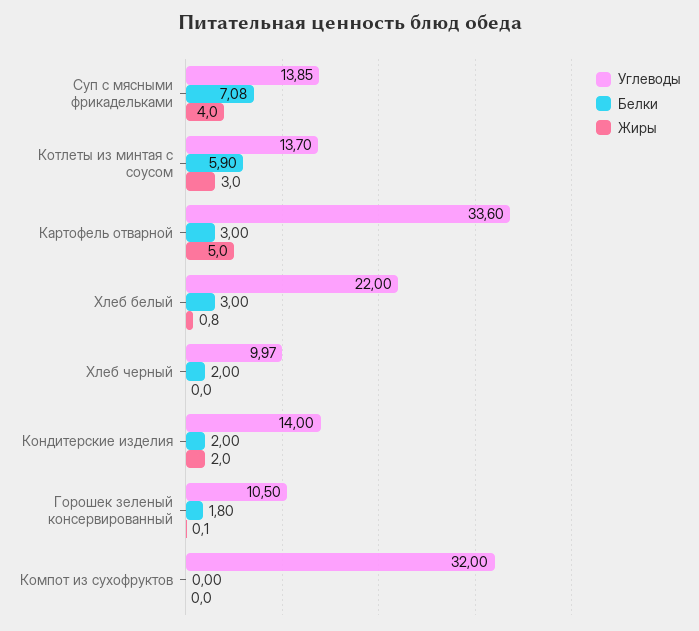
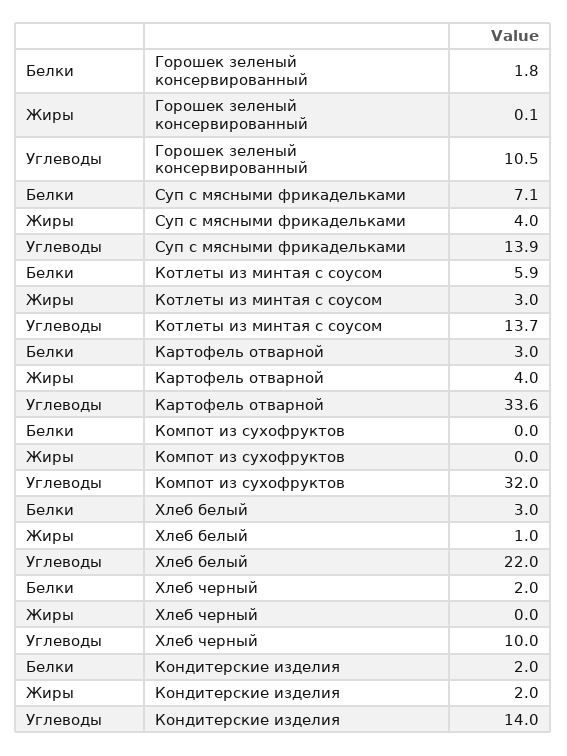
Жиры, Картофель отварной: 5 -> 4
Жиры, Хлеб белый: 0.8 -> 1

